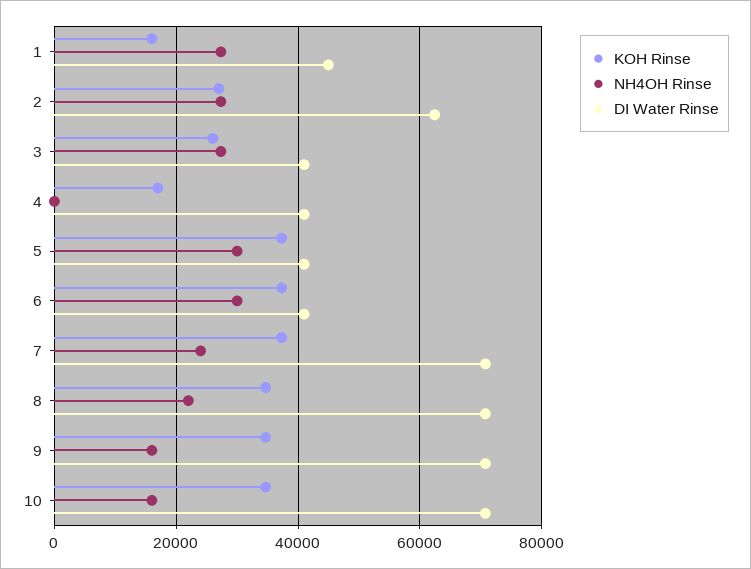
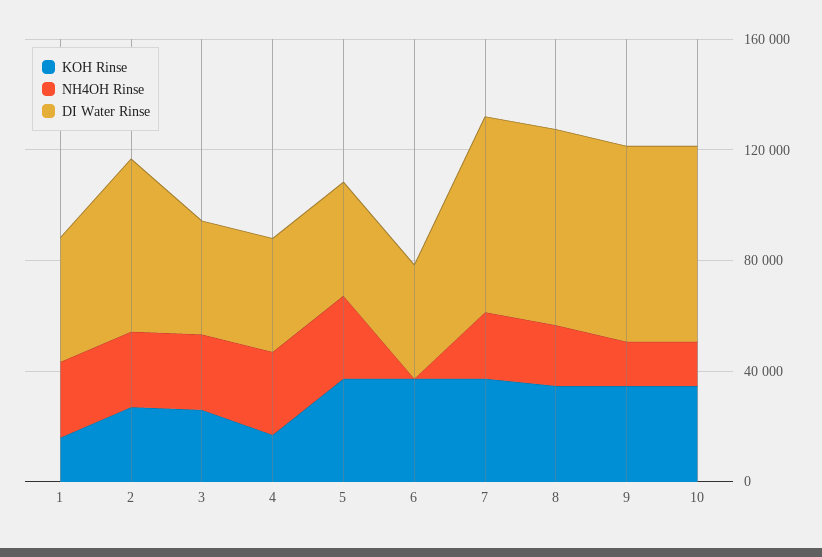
NH4OH Rinse, 4: 0 -> 30000
NH4OH Rinse, 6: 30000 -> 0

